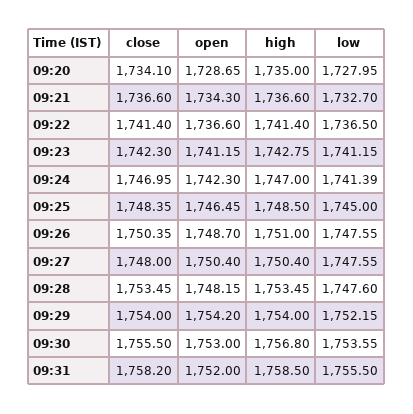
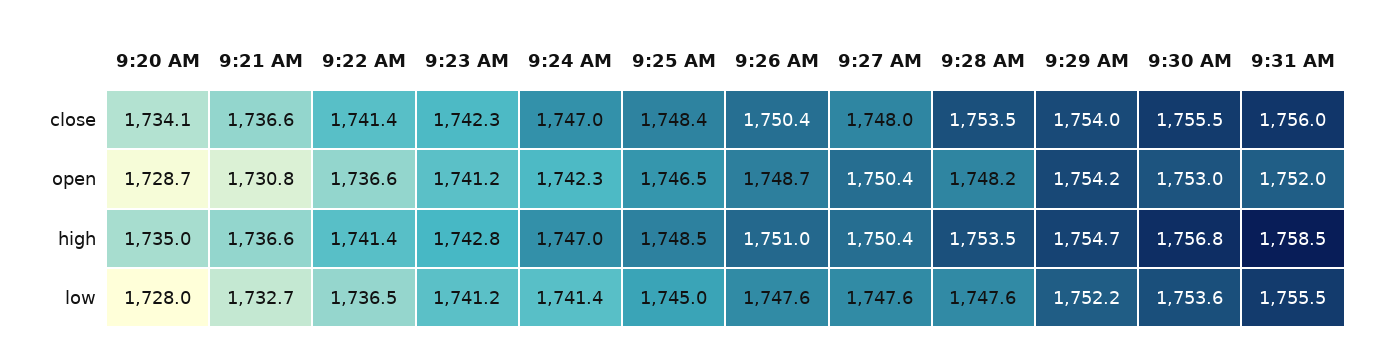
open, 09:21: 1734.3 -> 1730.8
high, 09:29: 1754 -> 1754.7
close, 09:31: 1758.2 -> 1756

